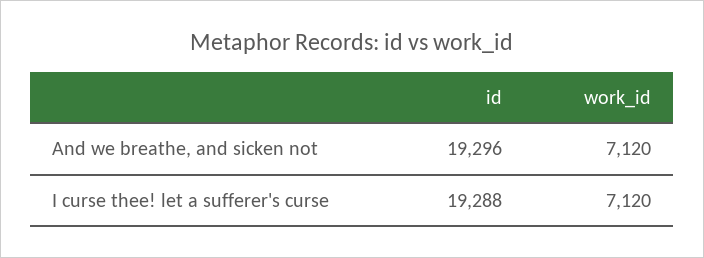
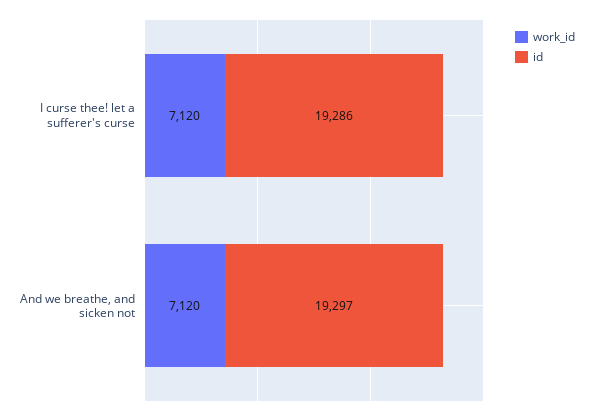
id, And we breathe, and sicken not: 19296 -> 19297
id, I curse thee! let a sufferer's curse: 19288 -> 19286

